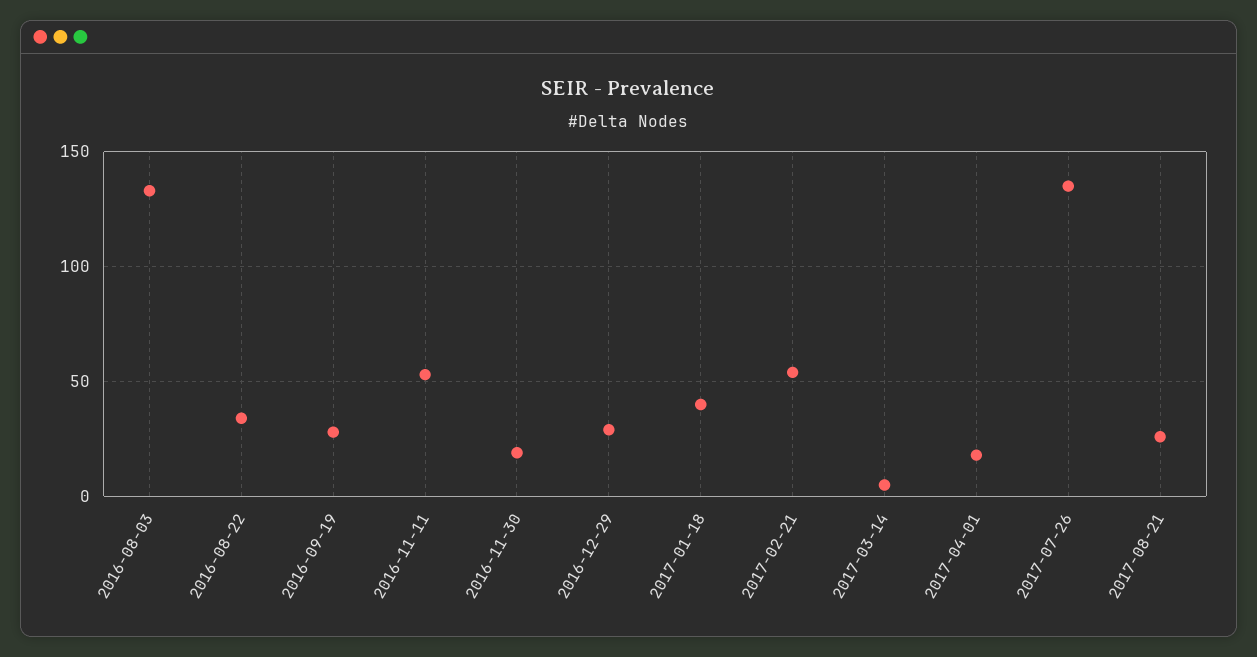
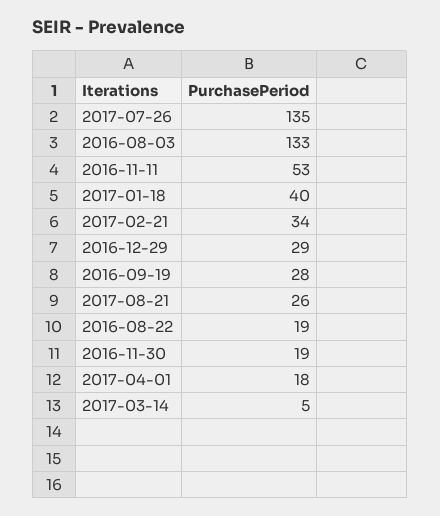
2016-08-22: 35 -> 19
2017-02-21: 55 -> 34

